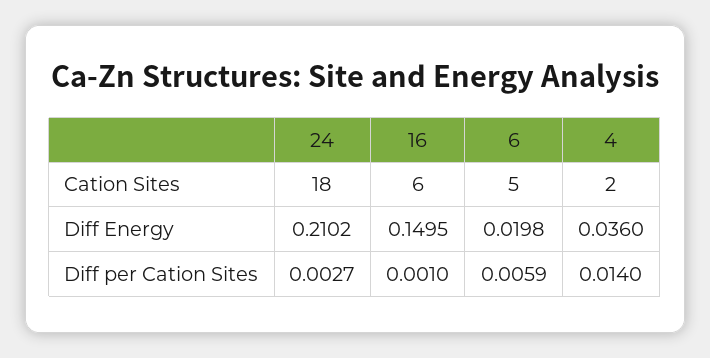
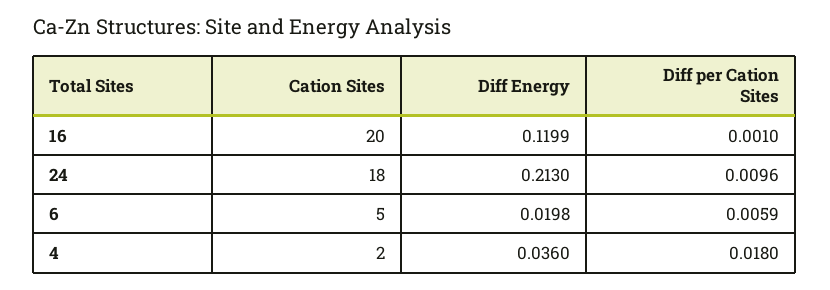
16, Cation Sites: 6 -> 20
24, Diff Energy: 0.2102 -> 0.213
16, Diff Energy: 0.1495 -> 0.1199
24, Diff per Cation Sites: 0.0027 -> 0.0096
4, Diff per Cation Sites: 0.014 -> 0.018

